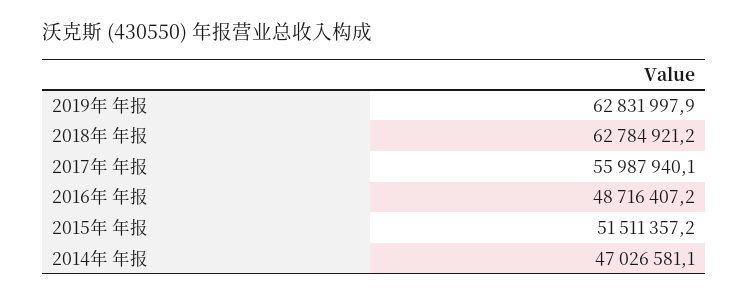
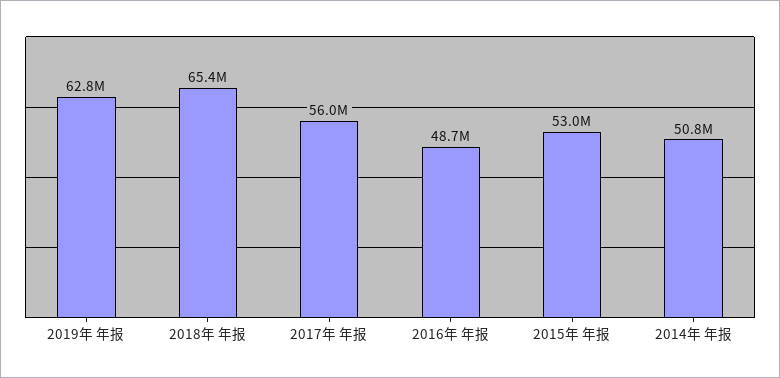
2018年 年报: 62784921.2 -> 65400000
2015年 年报: 51511357.2 -> 53000000
2014年 年报: 47026581.1 -> 50800000

